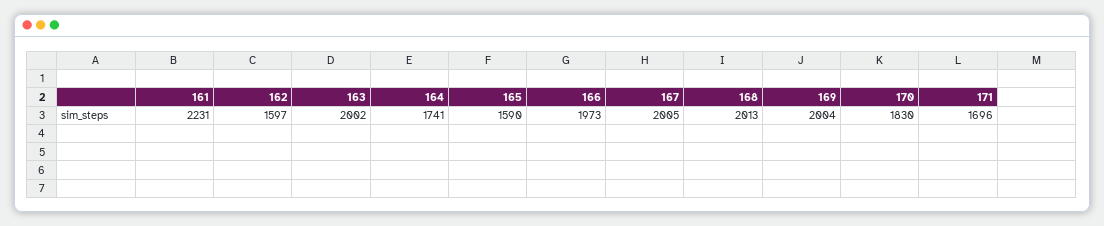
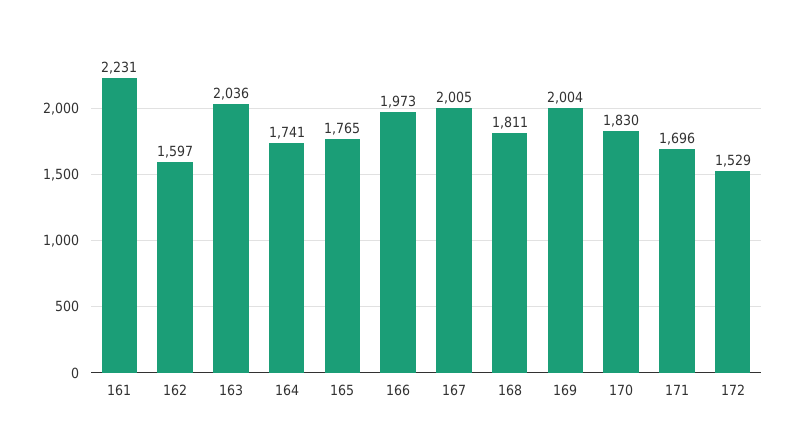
163: 2002 -> 2036
165: 1590 -> 1765
168: 2013 -> 1811
172: none -> 1529

